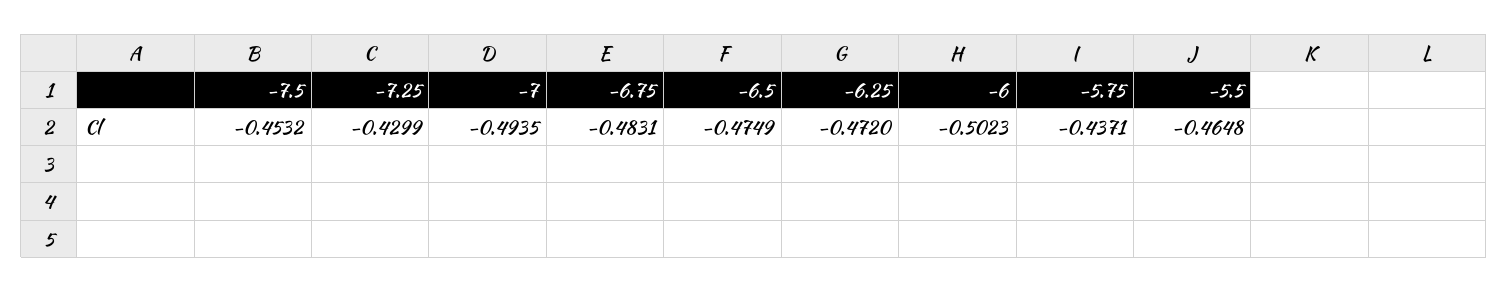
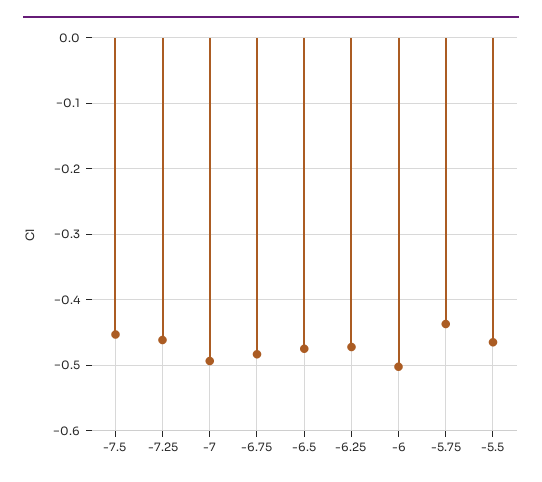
-7.25: -0.4299 -> -0.46

